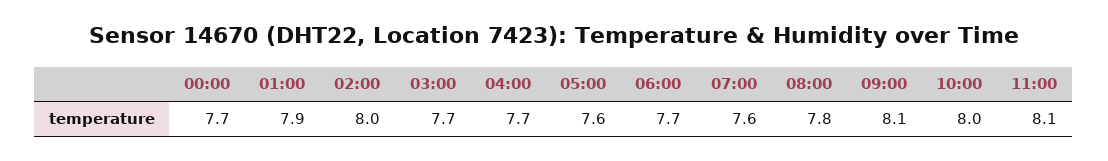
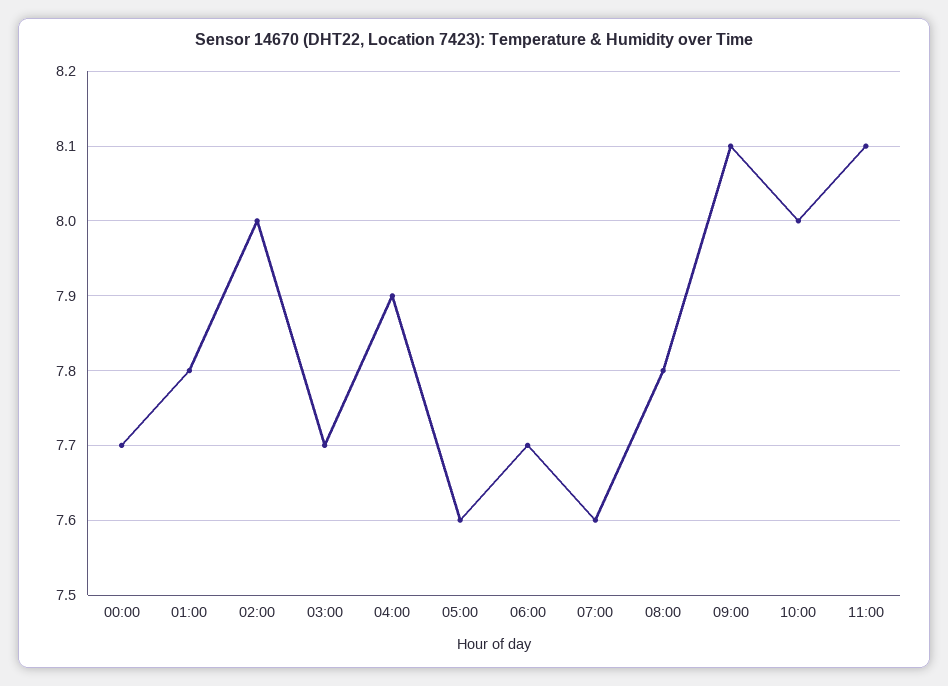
01:00: 7.9 -> 7.8
04:00: 7.7 -> 7.9

